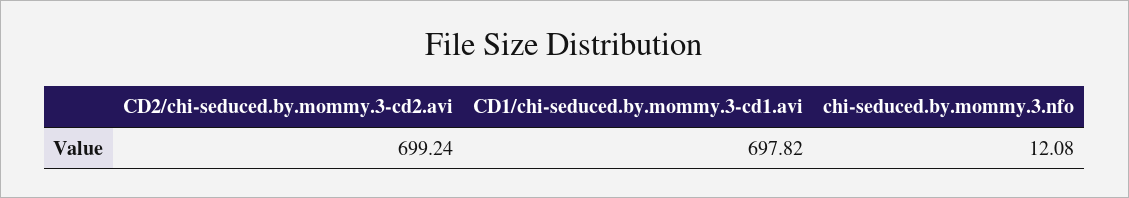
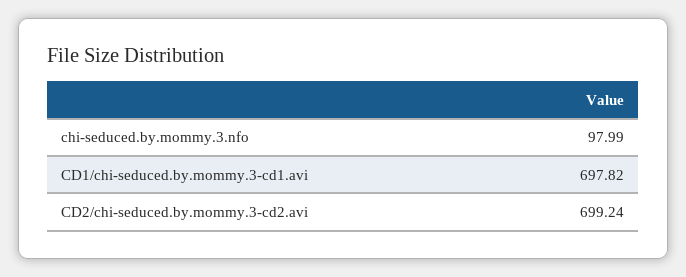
chi-seduced.by.mommy.3.nfo: 12.08 -> 97.99

